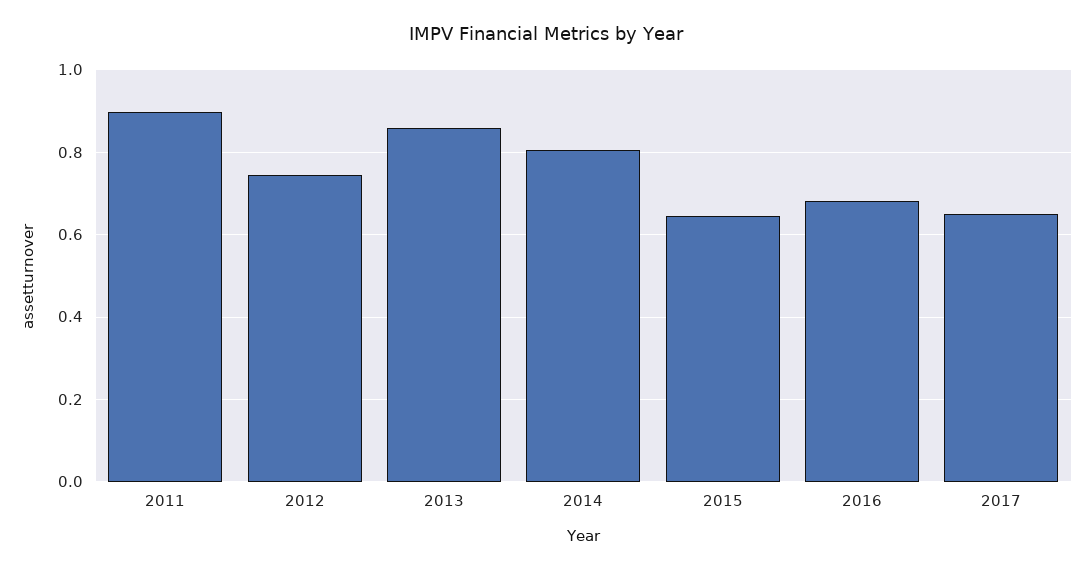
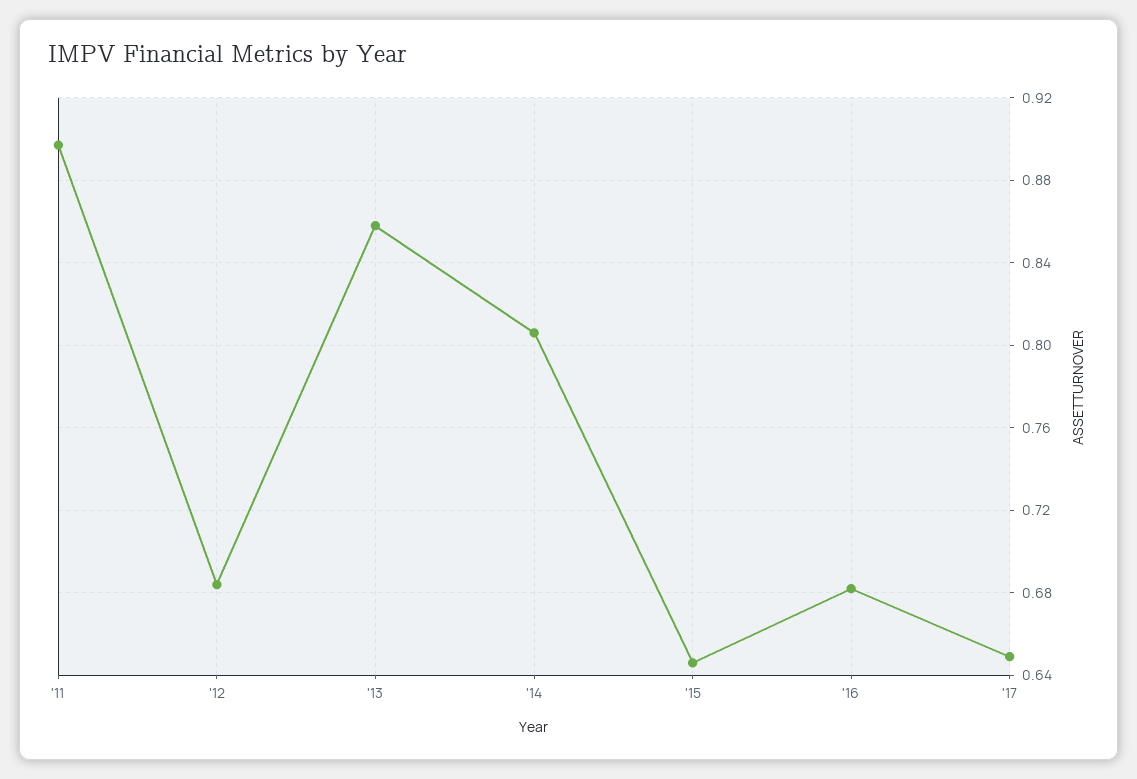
2012: 0.74 -> 0.685

